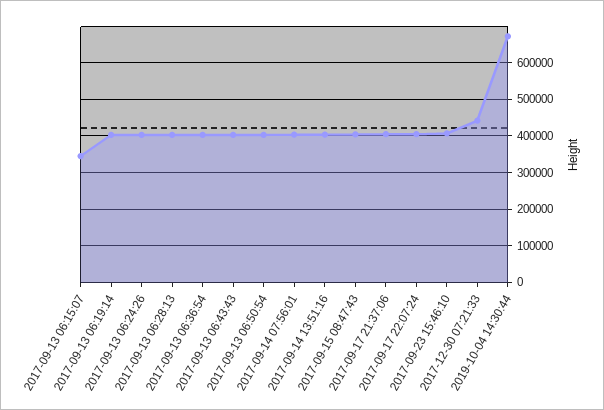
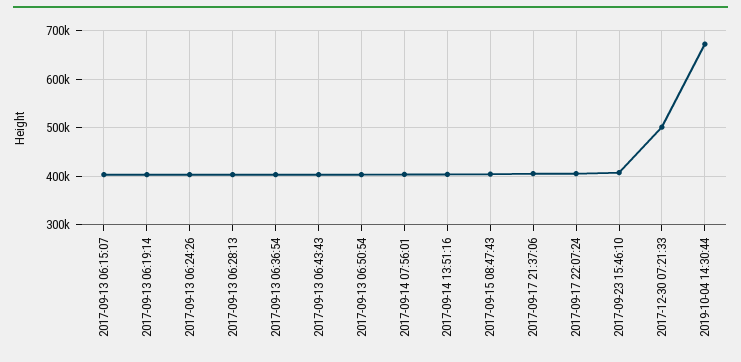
2017-09-13 06:15:07: 340000 -> 400000
2017-12-30 07:21:33: 440000 -> 500000

